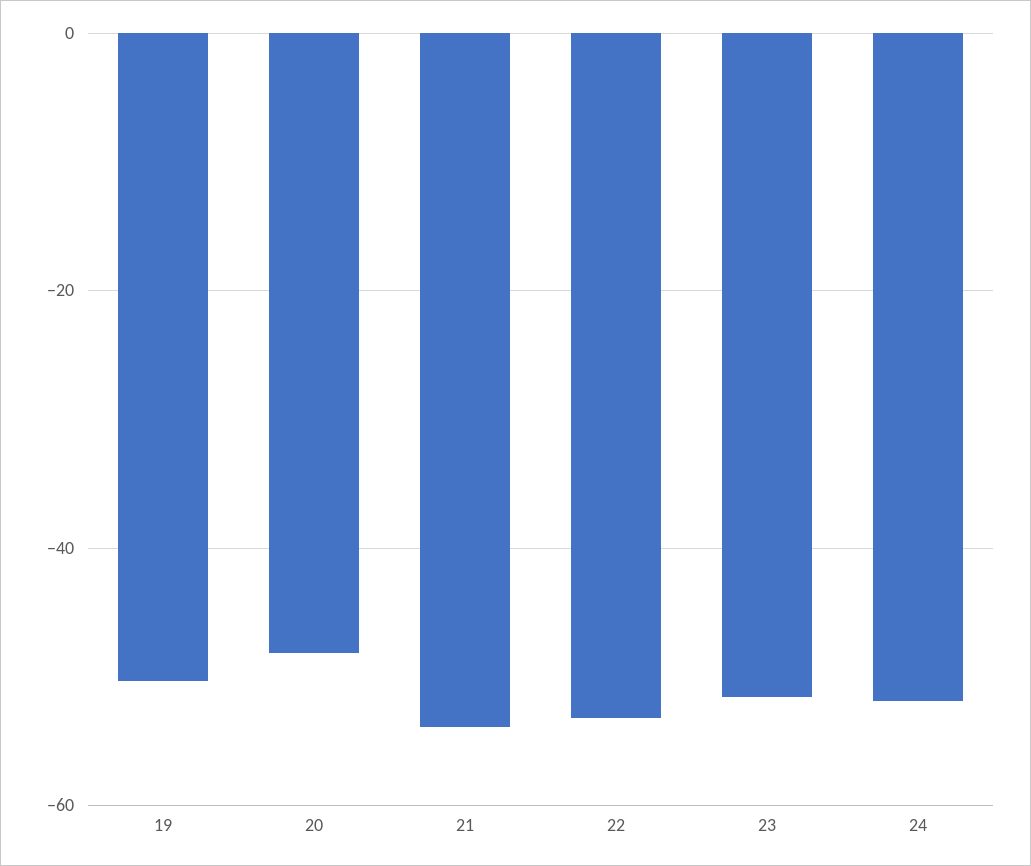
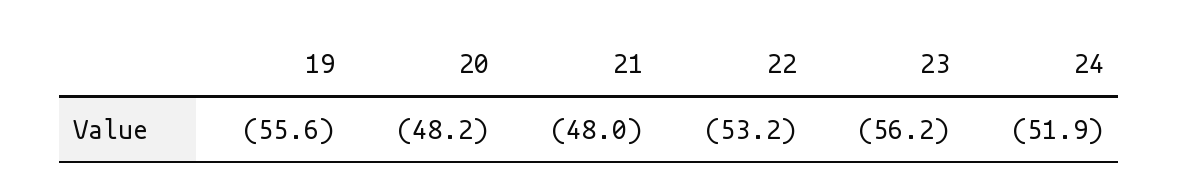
19: -50 -> -55.6
21: -54 -> -48
23: -52 -> -56.2

